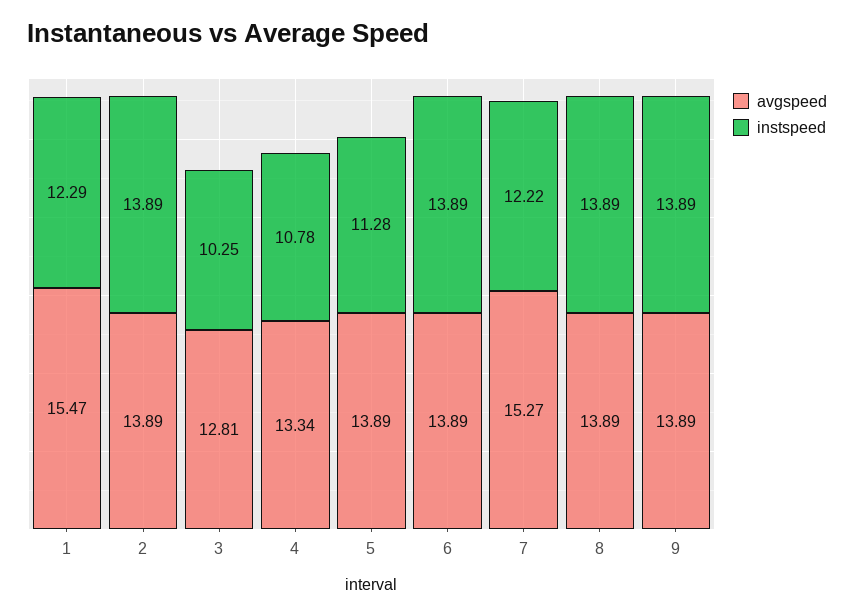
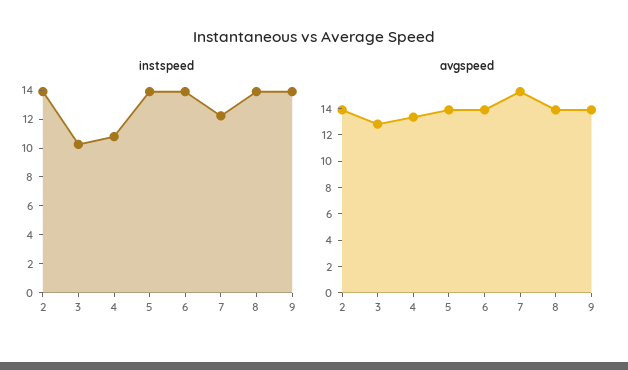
avgspeed, 1: 15.47 -> none
instspeed, 1: 12.29 -> none
instspeed, 5: 11.28 -> 14

